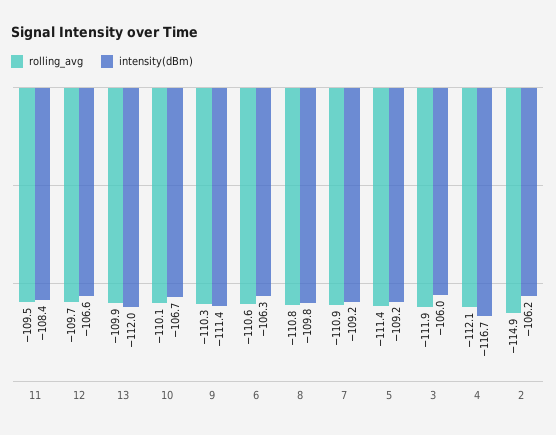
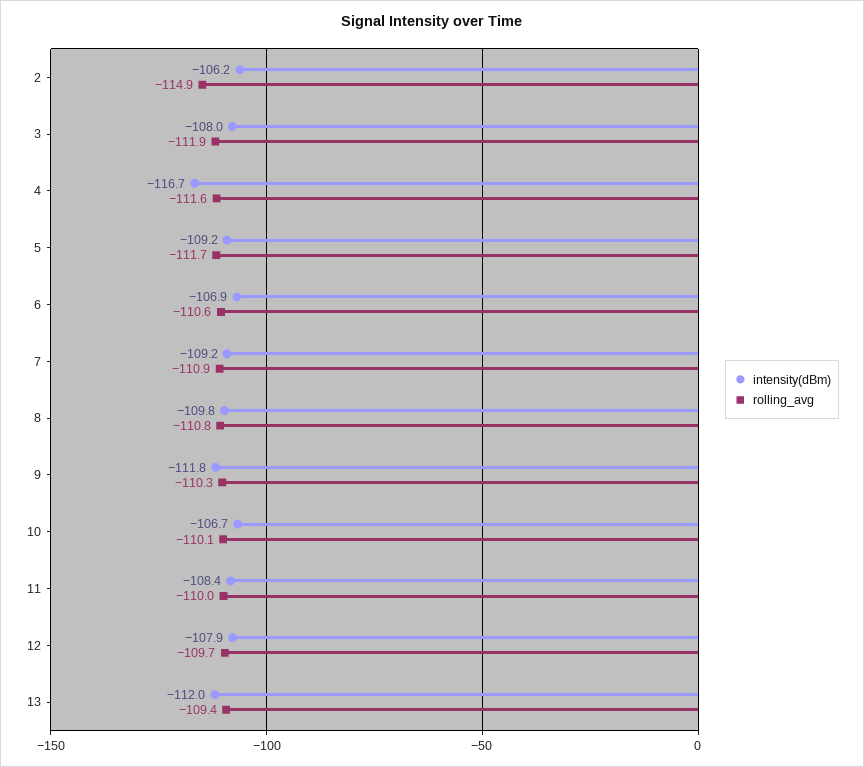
rolling_avg, 11: -109.5 -> -110
intensity(dBm), 12: -106.6 -> -107.9
rolling_avg, 13: -109.9 -> -109.4
intensity(dBm), 9: -111.4 -> -111.8
intensity(dBm), 6: -106.3 -> -106.9
rolling_avg, 5: -111.4 -> -111.7
intensity(dBm), 3: -106 -> -108
rolling_avg, 4: -112.1 -> -111.6

